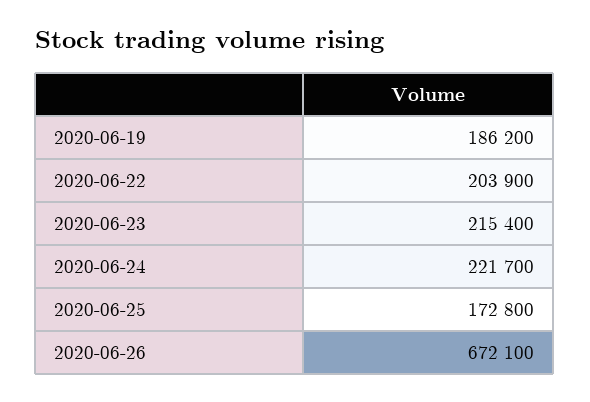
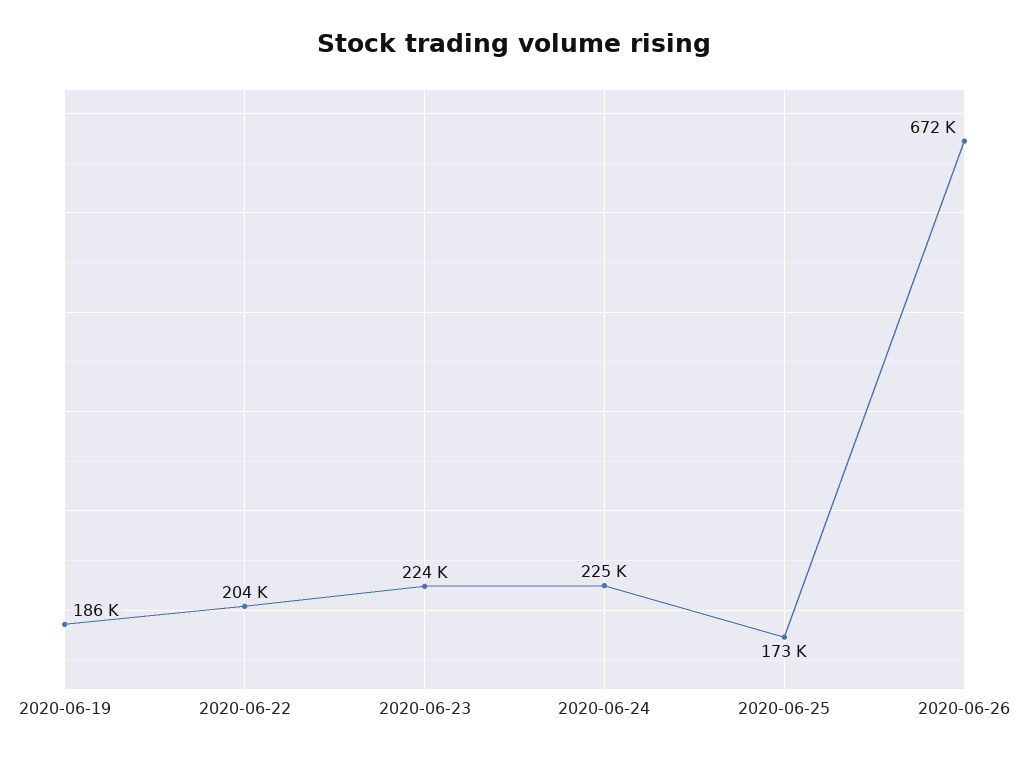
2020-06-23: 215400 -> 224000
2020-06-24: 221700 -> 225000

